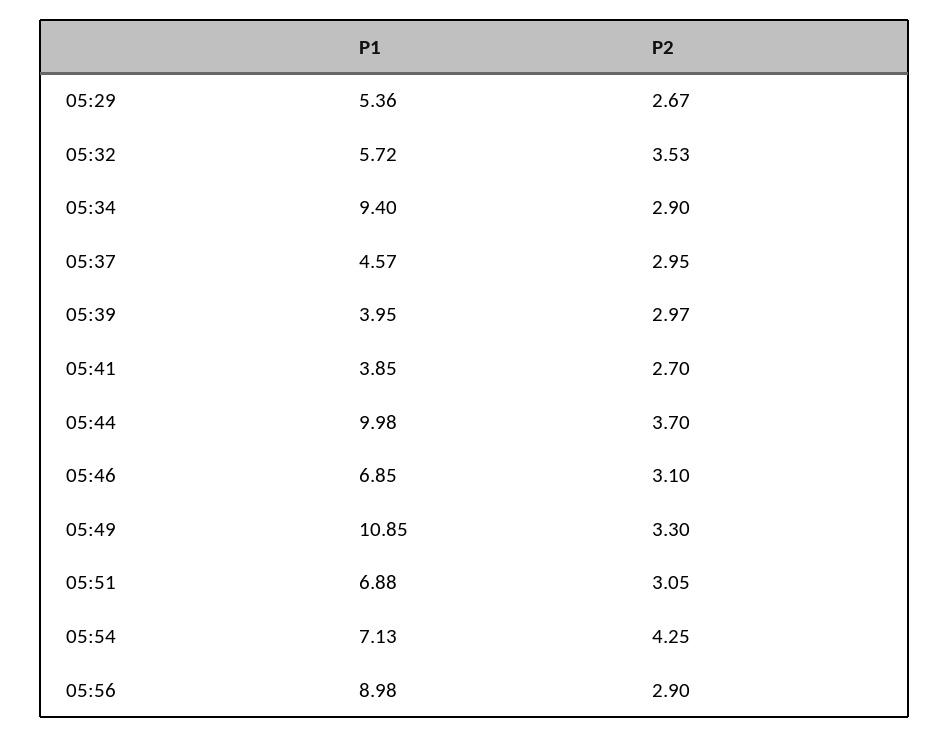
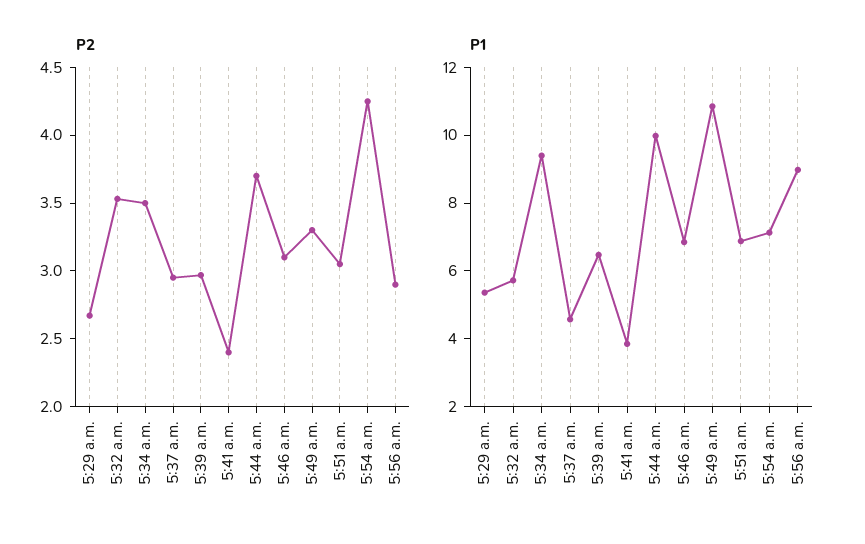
P2, 05:34: 2.9 -> 3.5
P1, 05:39: 3.95 -> 6.5
P2, 05:41: 2.7 -> 2.4

